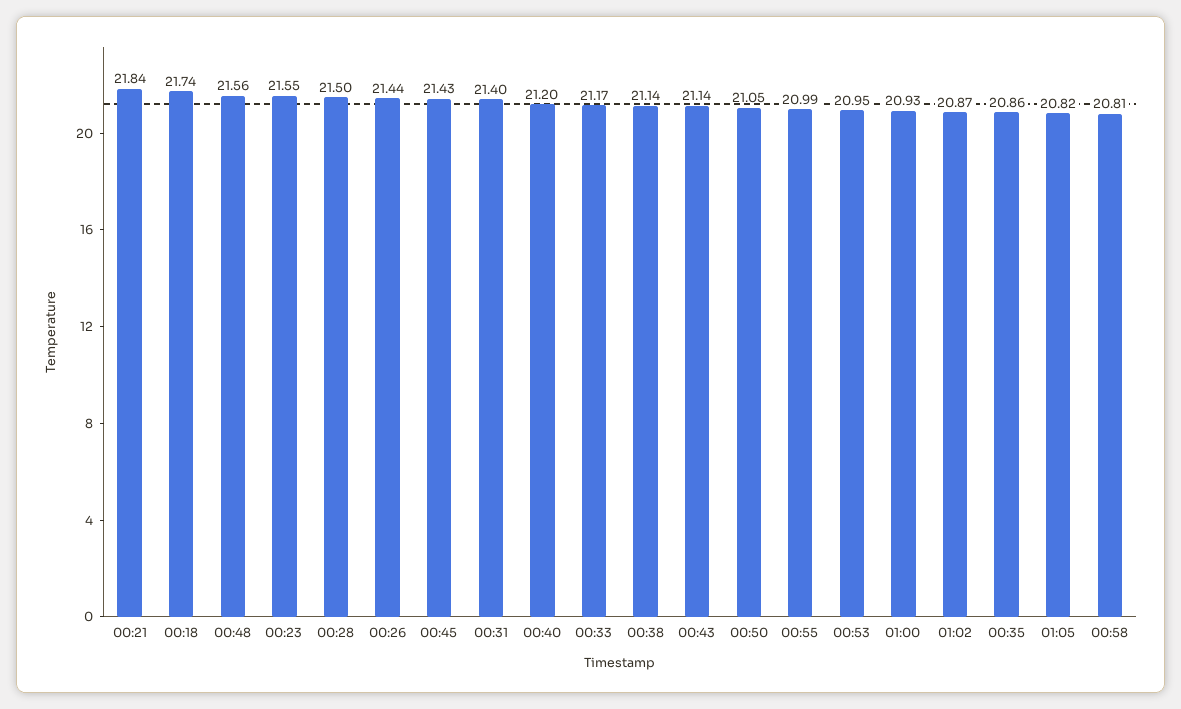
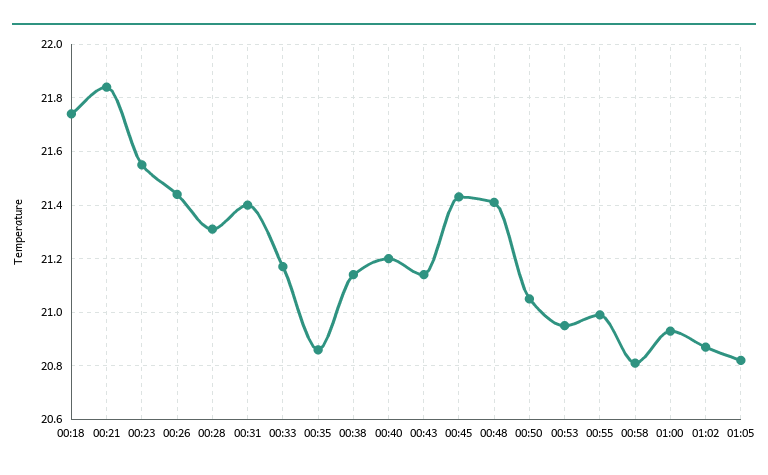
00:48: 21.56 -> 21.4
00:28: 21.5 -> 21.3

